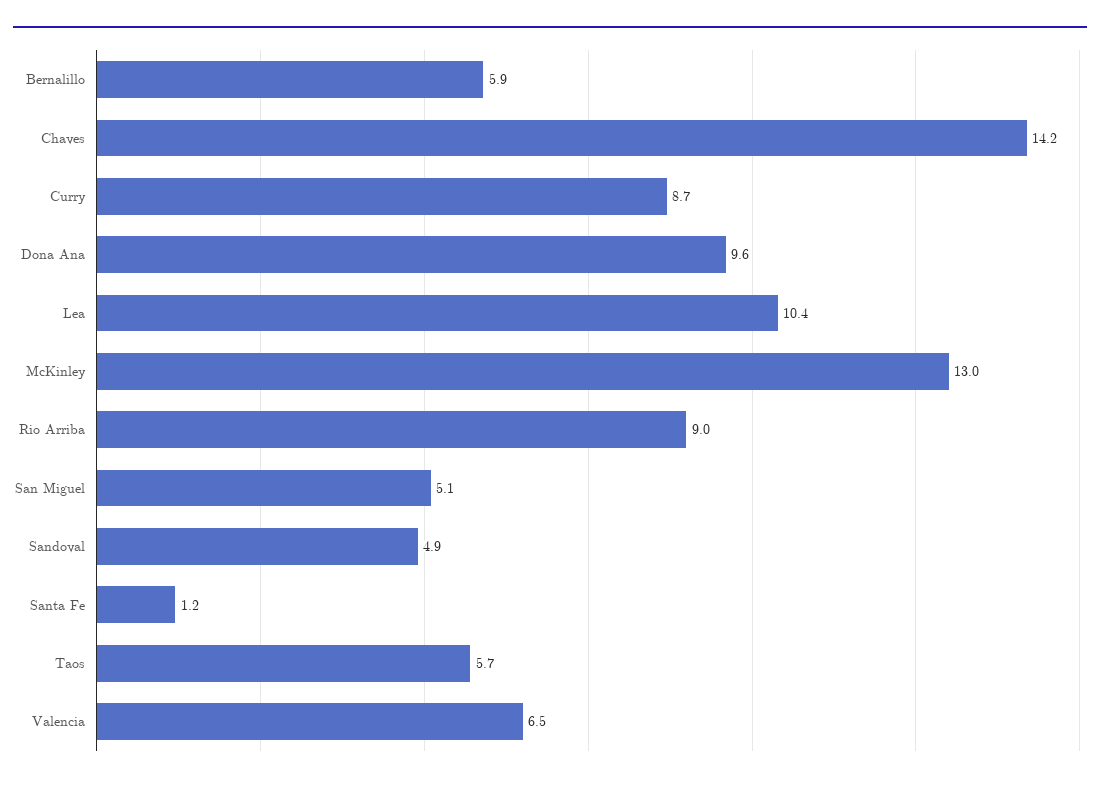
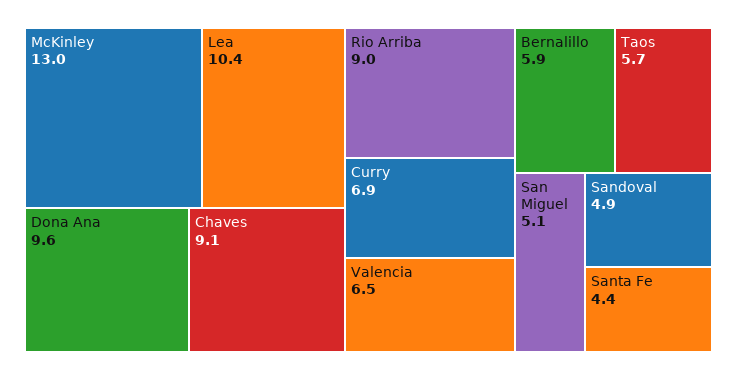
Chaves: 14.2 -> 9.1
Curry: 8.7 -> 6.9
Santa Fe: 1.2 -> 4.4

